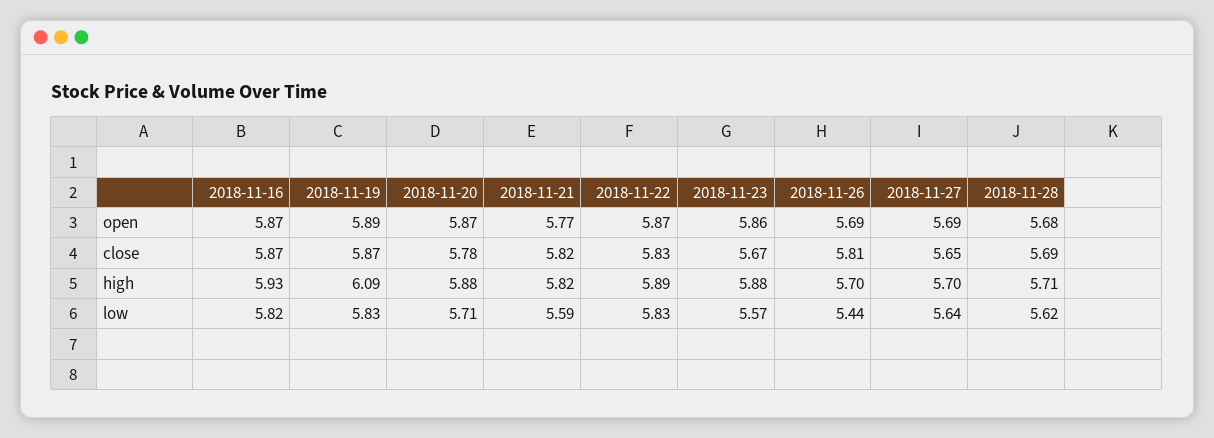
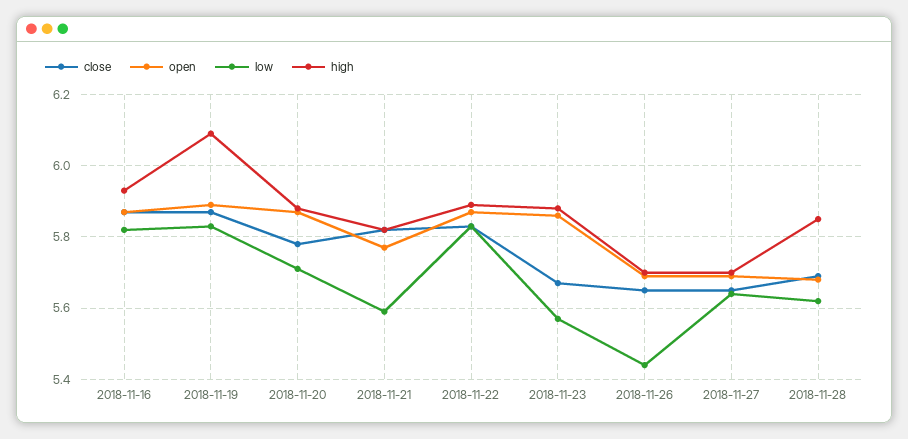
close, 2018-11-26: 5.81 -> 5.65
high, 2018-11-28: 5.71 -> 5.85

